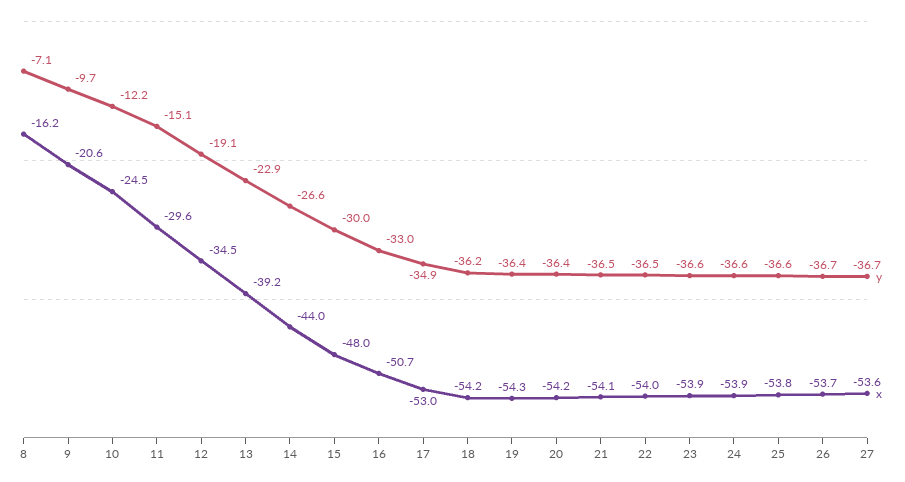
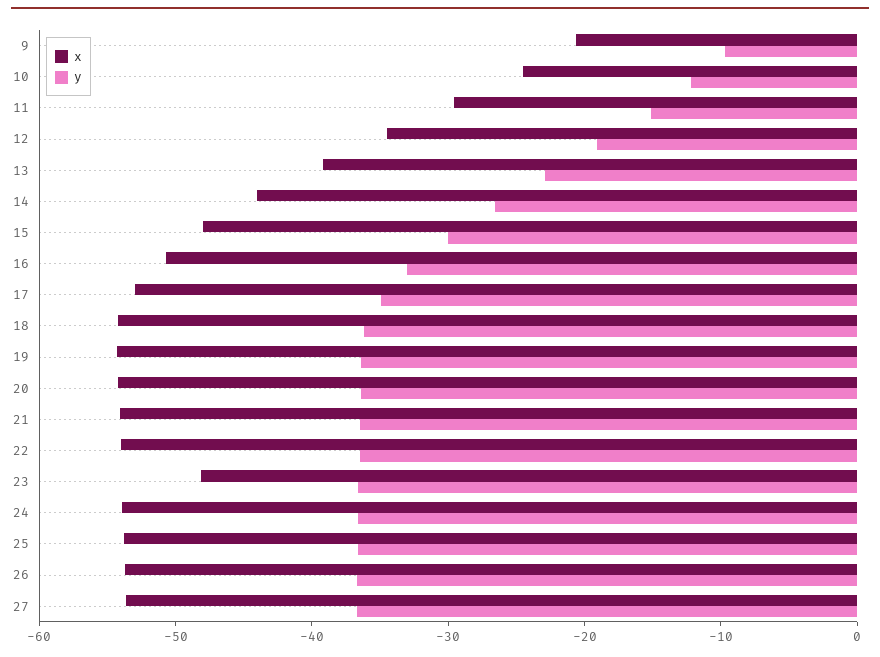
y, 8: -7.1 -> none
x, 8: -16.2 -> none
x, 23: -53.9 -> -48

